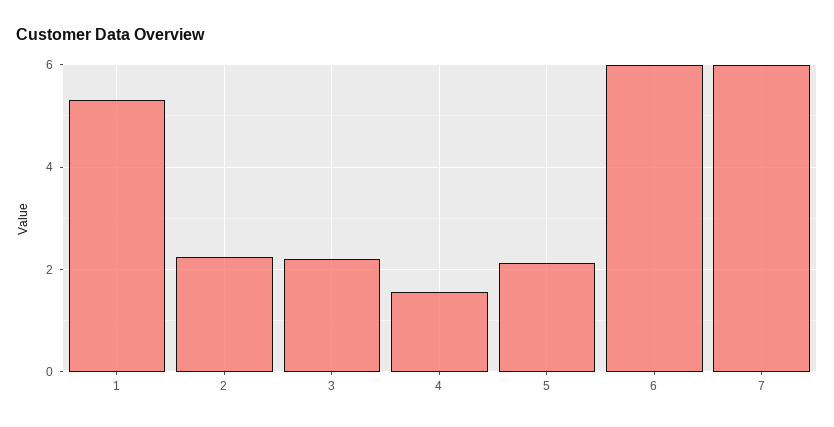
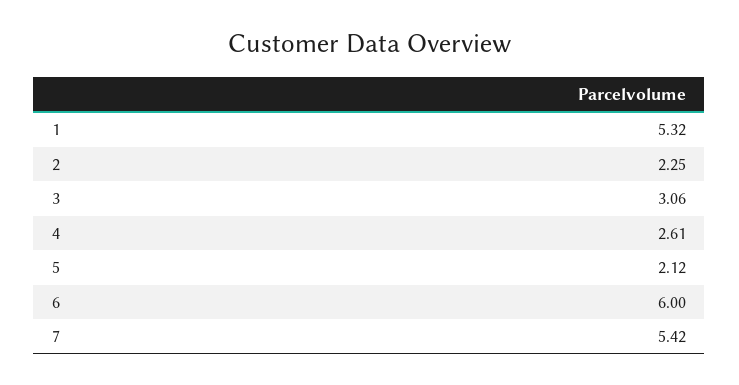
3: 2.2 -> 3.06
4: 1.6 -> 2.61
7: 6 -> 5.42

